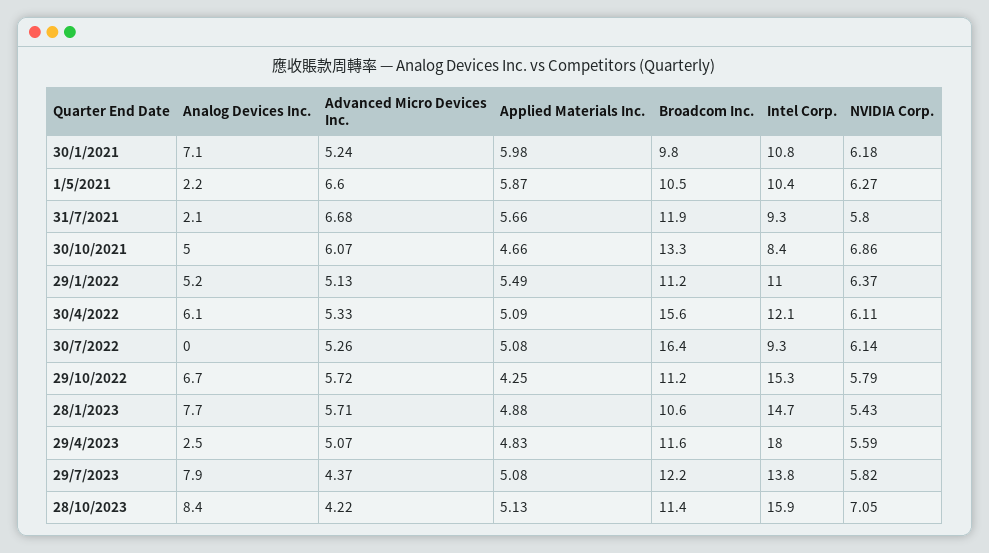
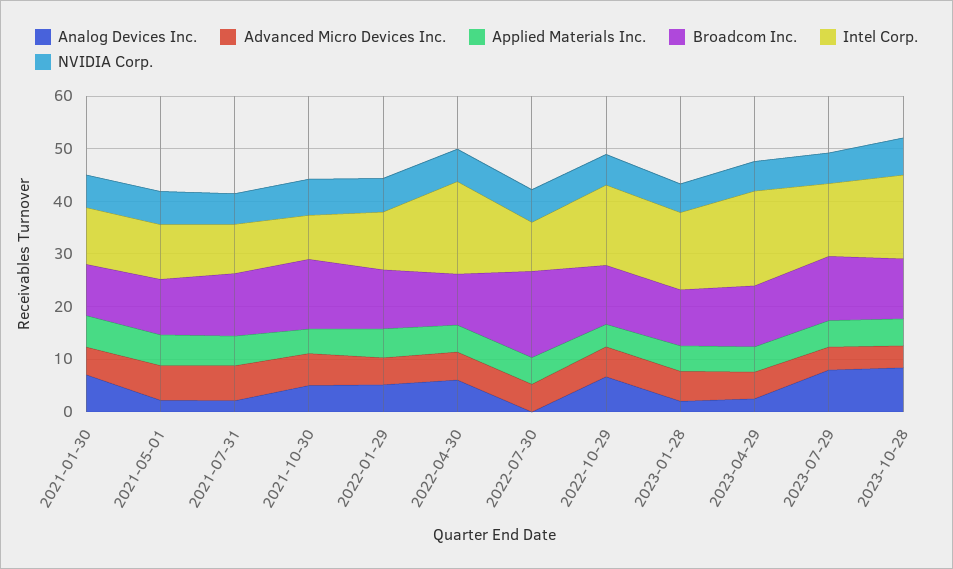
Broadcom Inc., 30/4/2022: 15.6 -> 10
Intel Corp., 30/4/2022: 12.1 -> 18
Analog Devices Inc., 28/1/2023: 7.7 -> 2

